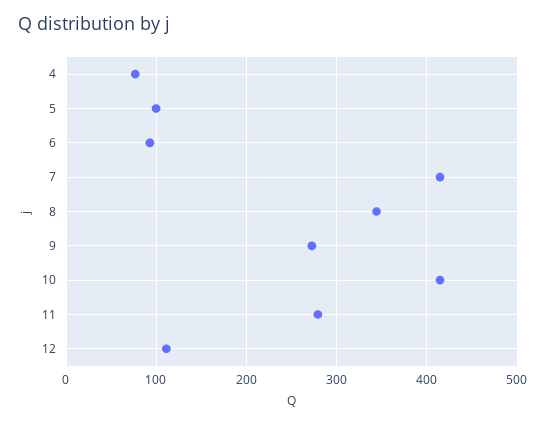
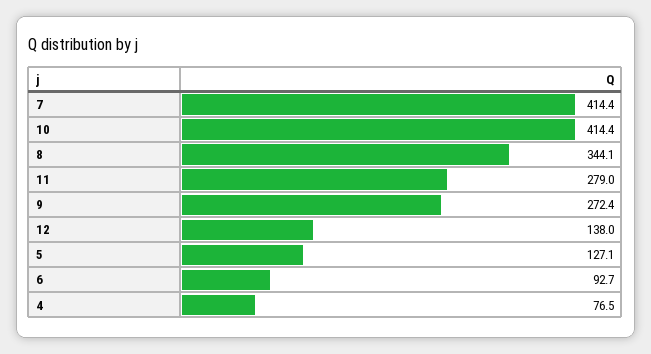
5: 100 -> 127.1
12: 110 -> 138

